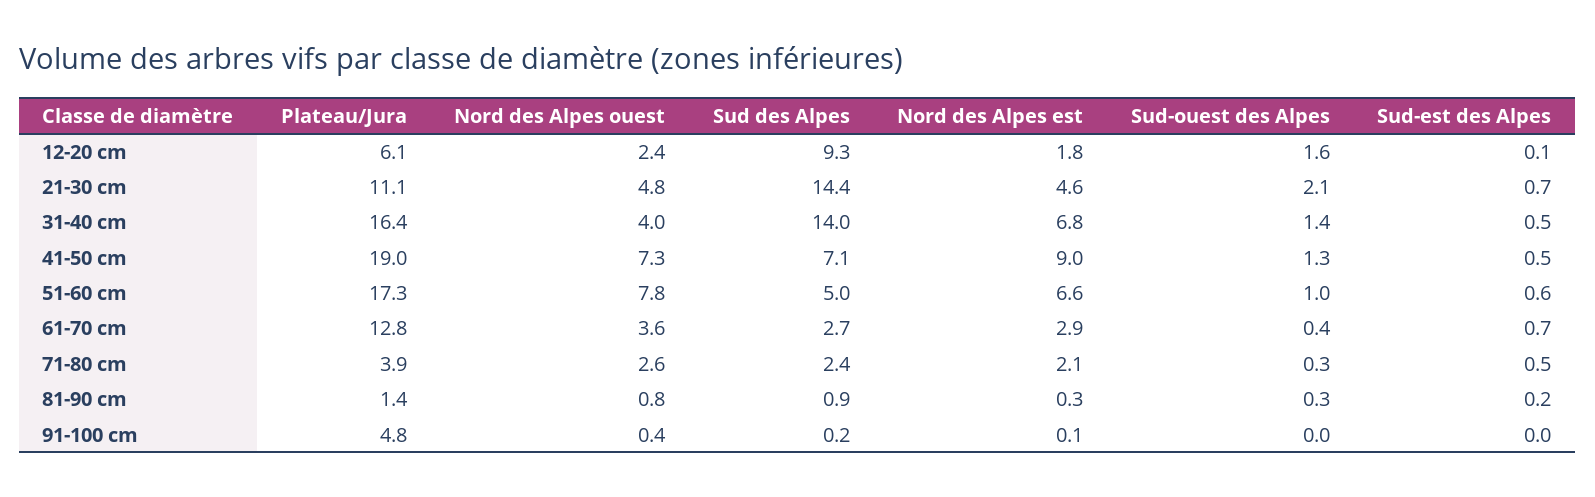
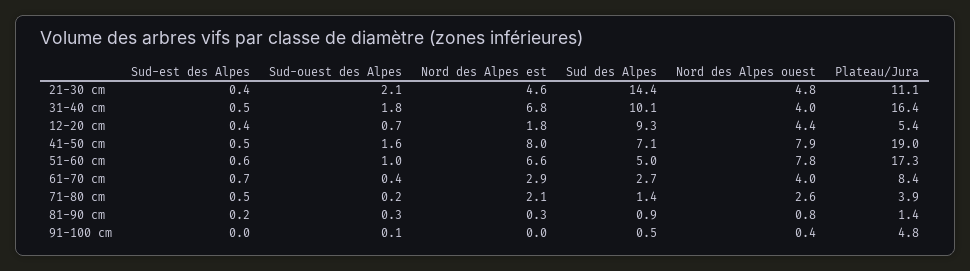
Plateau/Jura, 12-20 cm: 6.1 -> 5.4
Nord des Alpes ouest, 12-20 cm: 2.4 -> 4.4
Sud-ouest des Alpes, 12-20 cm: 1.6 -> 0.7
Sud-est des Alpes, 12-20 cm: 0.1 -> 0.4
Sud-est des Alpes, 21-30 cm: 0.7 -> 0.4
Sud des Alpes, 31-40 cm: 14 -> 10.1
Sud-ouest des Alpes, 31-40 cm: 1.4 -> 1.8
Nord des Alpes ouest, 41-50 cm: 7.3 -> 7.9
Nord des Alpes est, 41-50 cm: 9 -> 8
Sud-ouest des Alpes, 41-50 cm: 1.3 -> 1.6
Plateau/Jura, 61-70 cm: 12.8 -> 8.4
Nord des Alpes ouest, 61-70 cm: 3.6 -> 4
Sud des Alpes, 71-80 cm: 2.4 -> 1.4
Sud-ouest des Alpes, 71-80 cm: 0.3 -> 0.2
Sud des Alpes, 91-100 cm: 0.2 -> 0.5
Nord des Alpes est, 91-100 cm: 0.1 -> 0
Sud-ouest des Alpes, 91-100 cm: 0 -> 0.1

